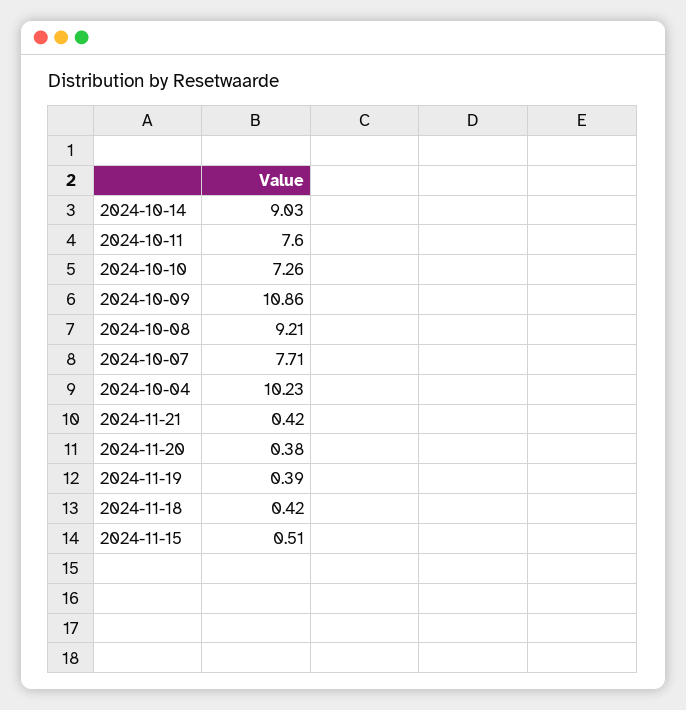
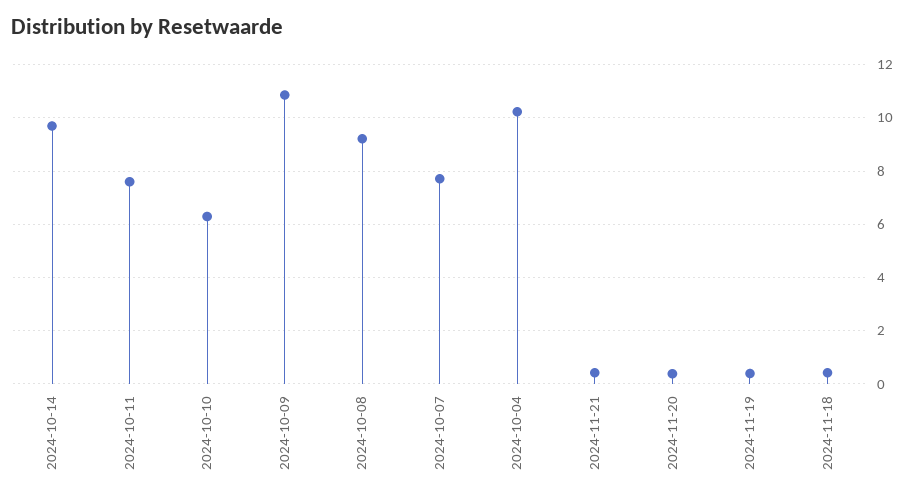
2024-10-14: 9.03 -> 9.75
2024-10-10: 7.26 -> 6.25
2024-11-15: 0.51 -> none

